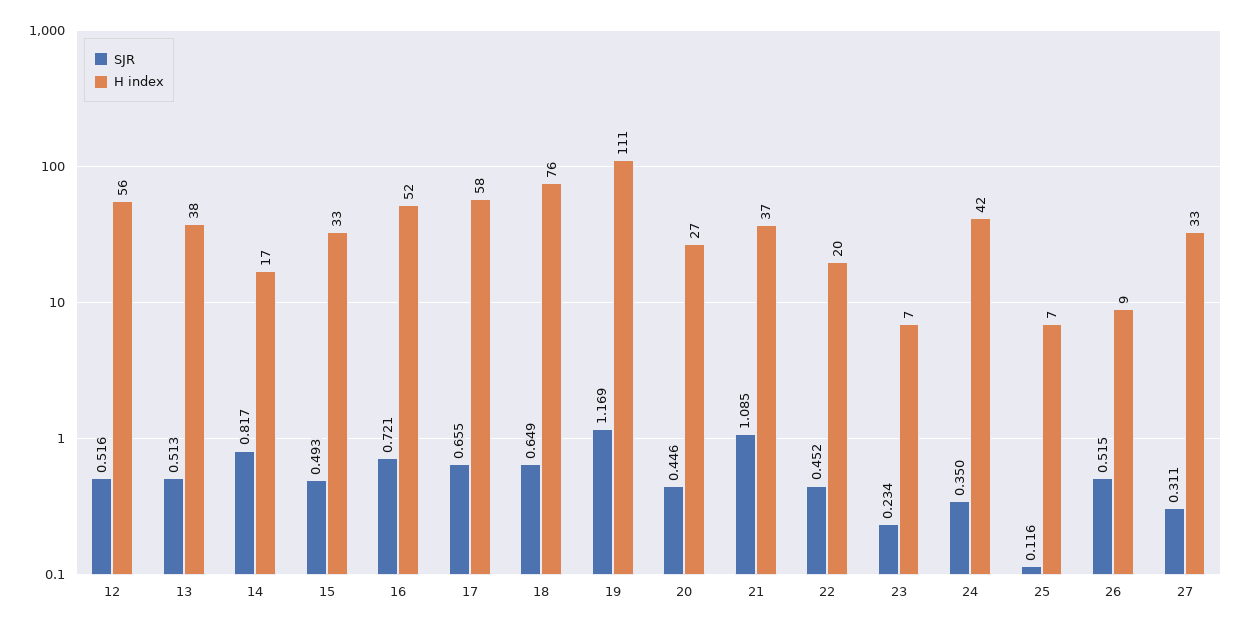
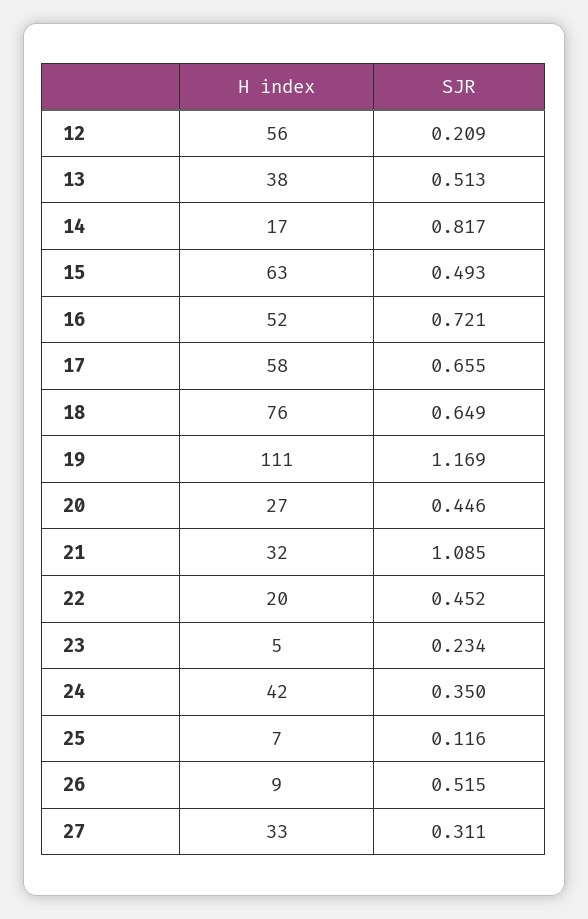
SJR, 12: 0.516 -> 0.209
H index, 15: 33 -> 63
H index, 21: 37 -> 32
H index, 23: 7 -> 5

